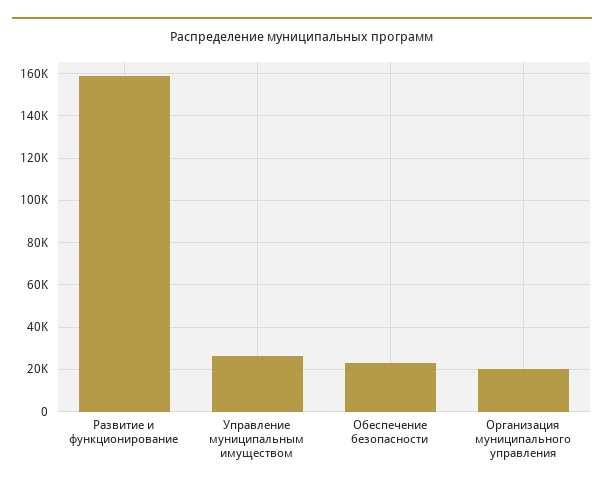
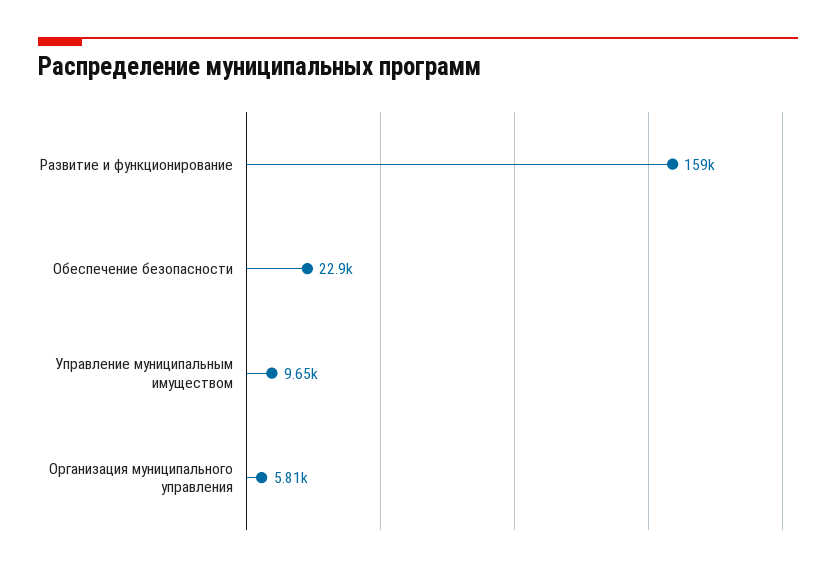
Управление муниципальным имуществом: 25000 -> 9650
Организация муниципального управления: 20000 -> 5810

